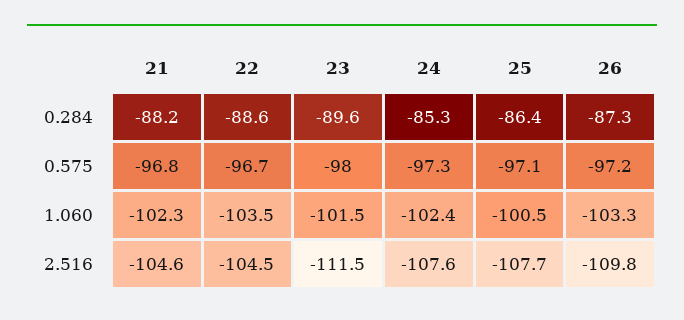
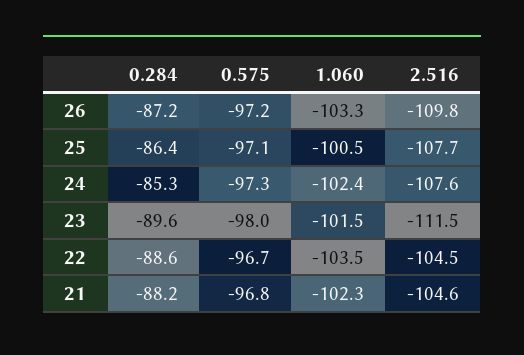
26, 0.284: -87.3 -> -87.2

